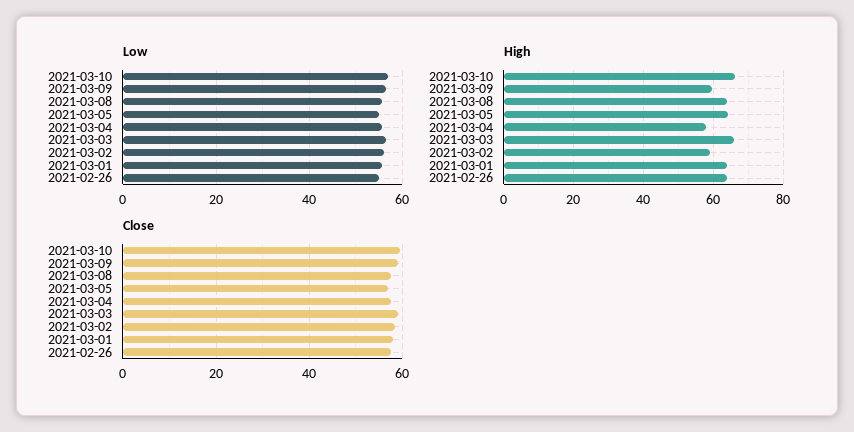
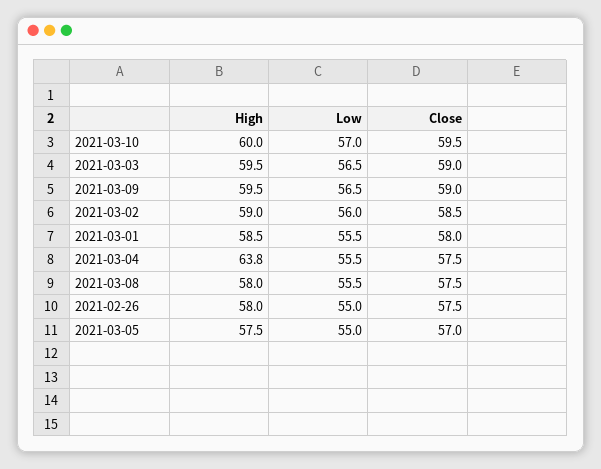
High, 2021-03-10: 66 -> 60
High, 2021-03-08: 64 -> 58
High, 2021-03-05: 64 -> 57.5
High, 2021-03-04: 58 -> 63.8
High, 2021-03-03: 66 -> 59.5
High, 2021-03-01: 64 -> 58.5
High, 2021-02-26: 64 -> 58

